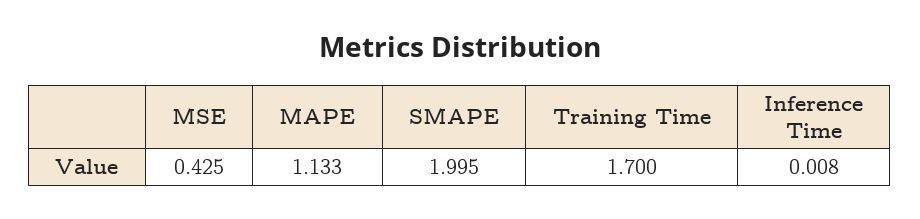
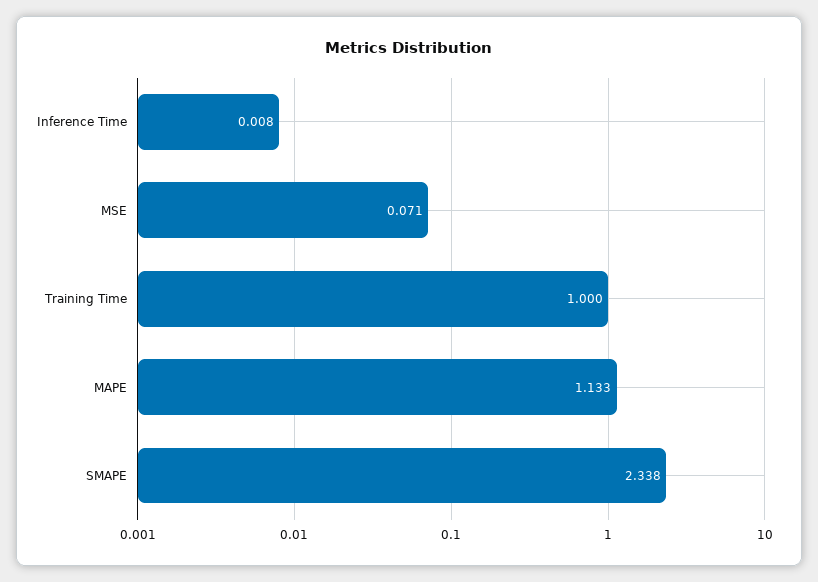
MSE: 0.425 -> 0.071
SMAPE: 1.995 -> 2.338
Training Time: 1.7 -> 1

